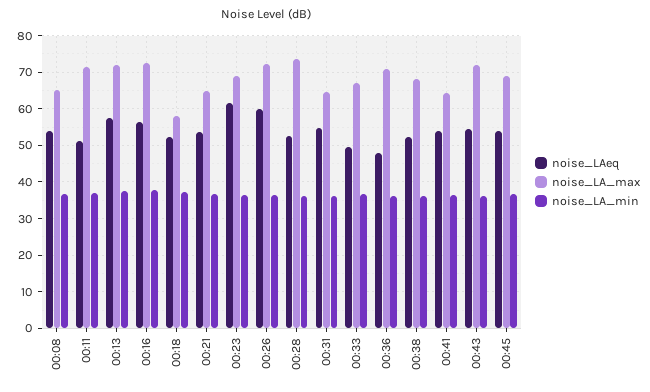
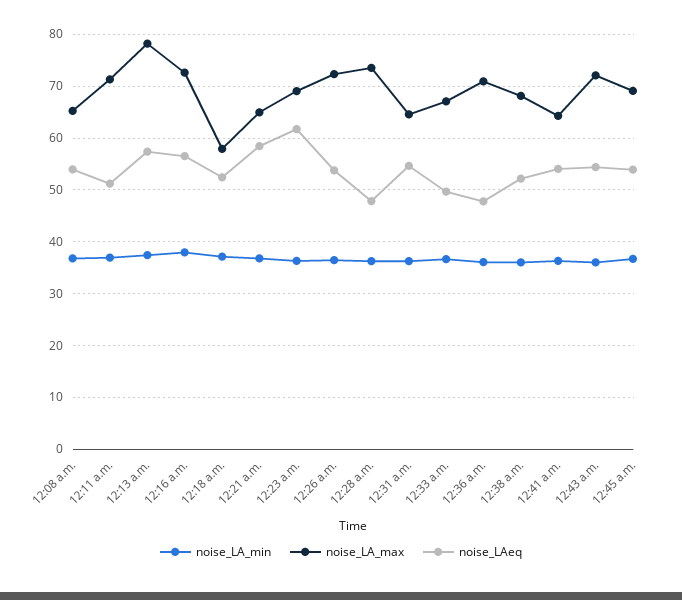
noise_LA_max, 00:13: 72 -> 78
noise_LAeq, 00:21: 54 -> 58
noise_LAeq, 00:26: 60 -> 54
noise_LAeq, 00:28: 52 -> 48

